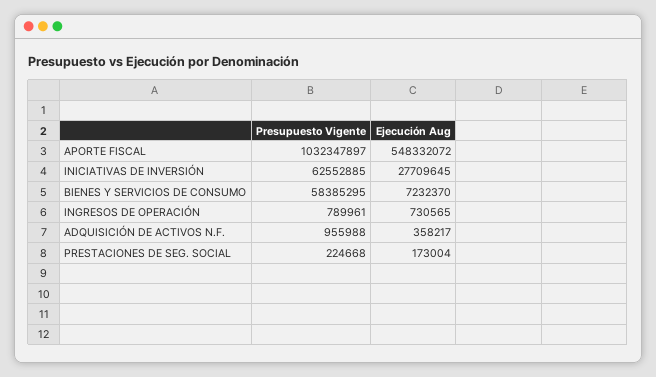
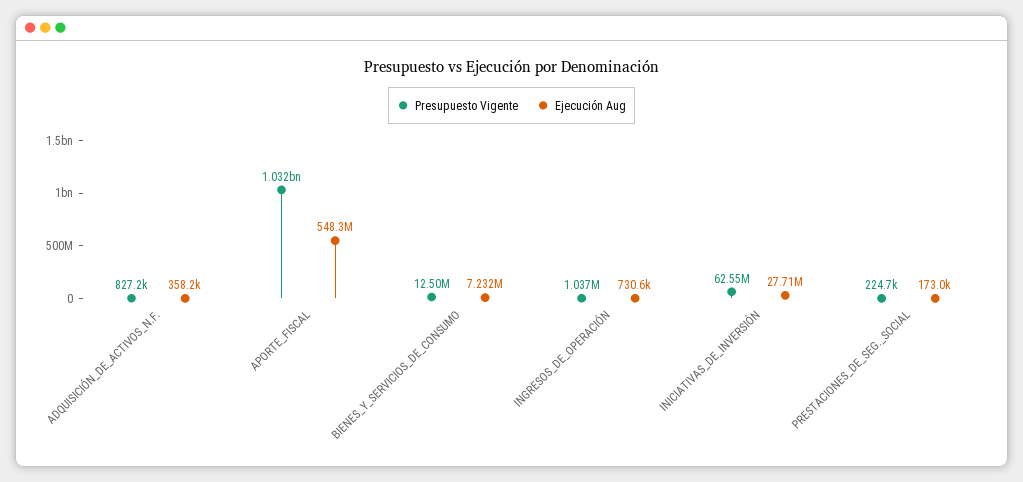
Presupuesto Vigente, BIENES Y SERVICIOS DE CONSUMO: 58385295 -> 12500000
Presupuesto Vigente, INGRESOS DE OPERACIÓN: 789961 -> 1037000
Presupuesto Vigente, ADQUISICIÓN DE ACTIVOS N.F.: 955988 -> 827200

